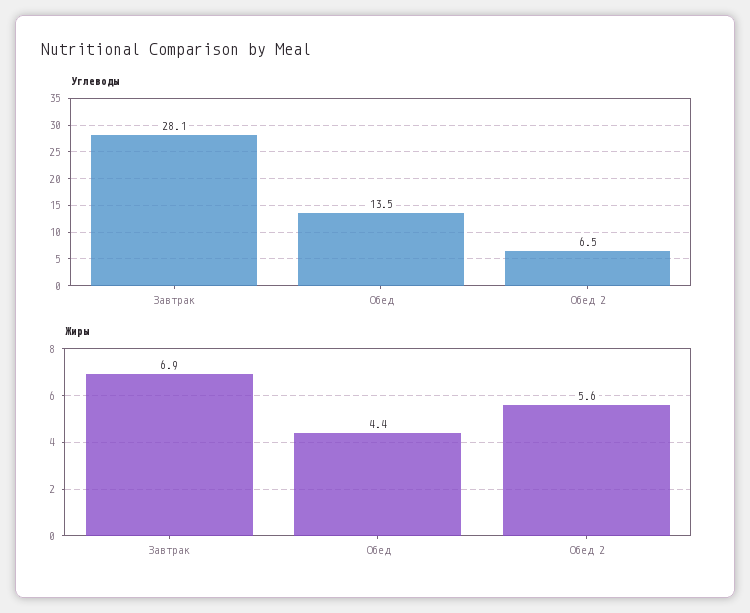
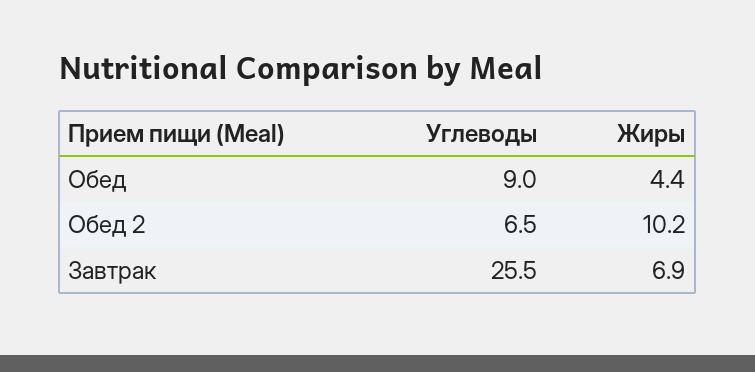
Углеводы, Завтрак: 28.1 -> 25.5
Углеводы, Обед: 13.5 -> 9
Жиры, Обед 2: 5.6 -> 10.2

